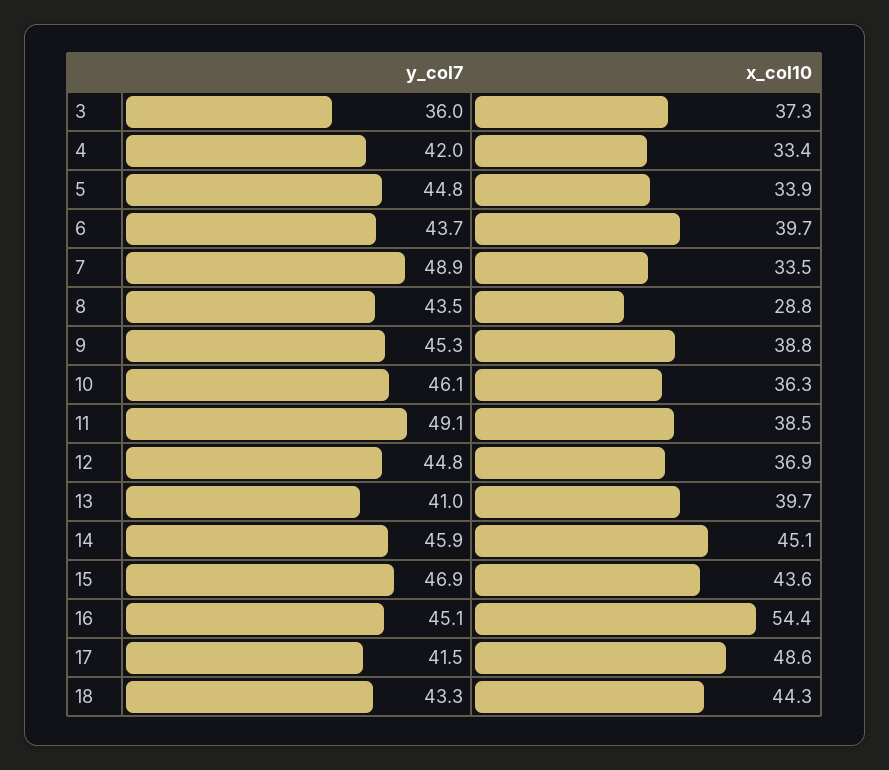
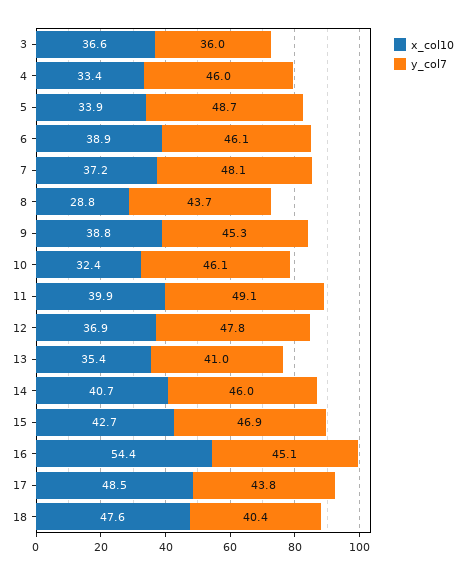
x_col10, 3: 37.3 -> 36.6
y_col7, 4: 42 -> 46
y_col7, 5: 44.8 -> 48.7
y_col7, 6: 43.7 -> 46.1
x_col10, 6: 39.7 -> 38.9
y_col7, 7: 48.9 -> 48.1
x_col10, 7: 33.5 -> 37.2
y_col7, 8: 43.5 -> 43.7
x_col10, 10: 36.3 -> 32.4
x_col10, 11: 38.5 -> 39.9
y_col7, 12: 44.8 -> 47.8
x_col10, 13: 39.7 -> 35.4
y_col7, 14: 45.9 -> 46
x_col10, 14: 45.1 -> 40.7
x_col10, 15: 43.6 -> 42.7
y_col7, 17: 41.5 -> 43.8
x_col10, 17: 48.6 -> 48.5
y_col7, 18: 43.3 -> 40.4
x_col10, 18: 44.3 -> 47.6

